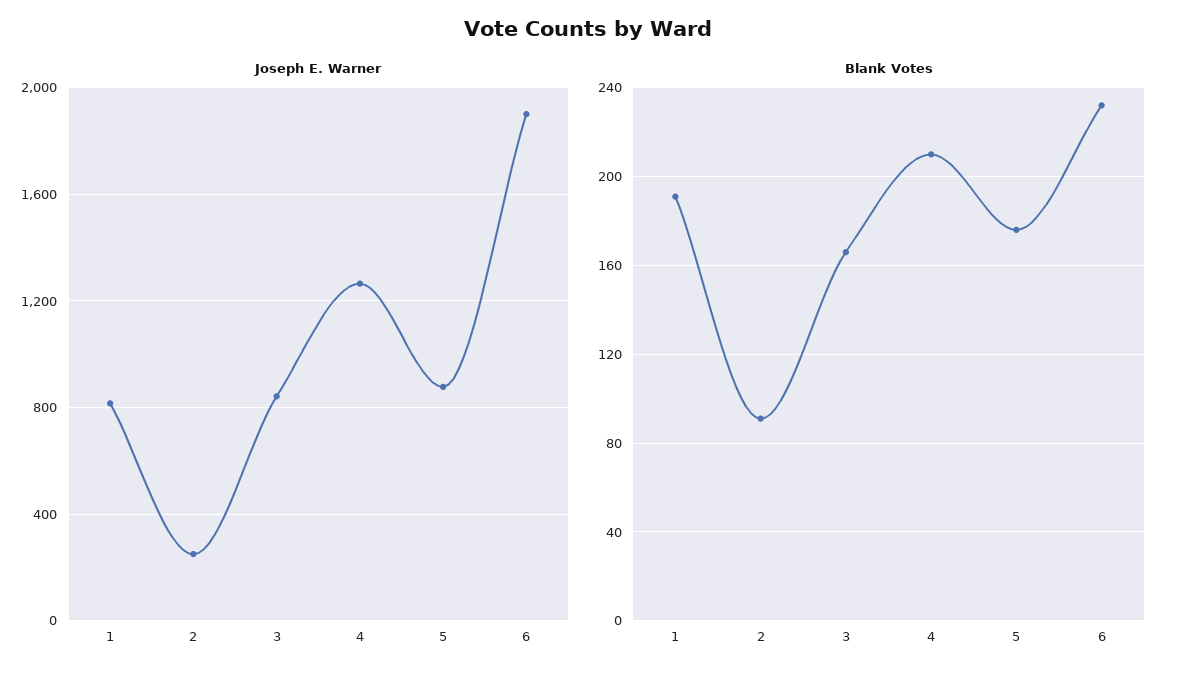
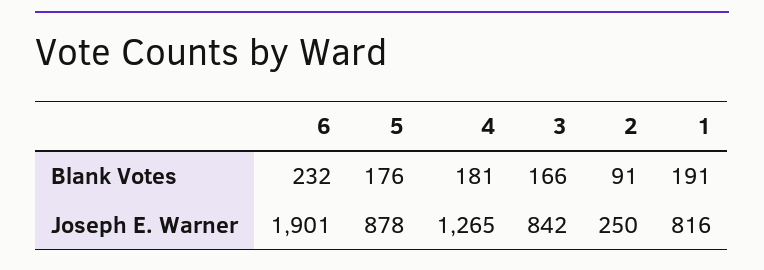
Blank Votes, 4: 210 -> 181

